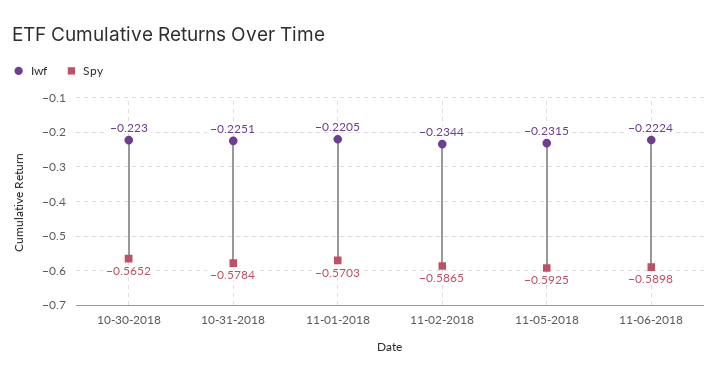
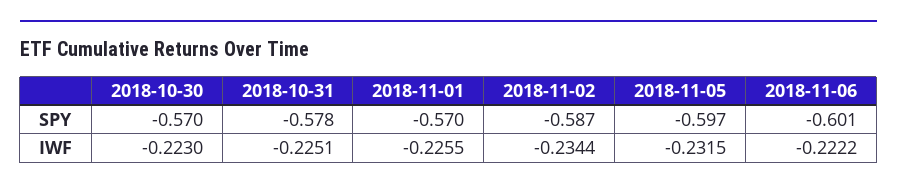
Spy, 10-30-2018: -0.5652 -> -0.57
Iwf, 11-01-2018: -0.2205 -> -0.2255
Spy, 11-05-2018: -0.5925 -> -0.597
Iwf, 11-06-2018: -0.2224 -> -0.2222
Spy, 11-06-2018: -0.5898 -> -0.601

